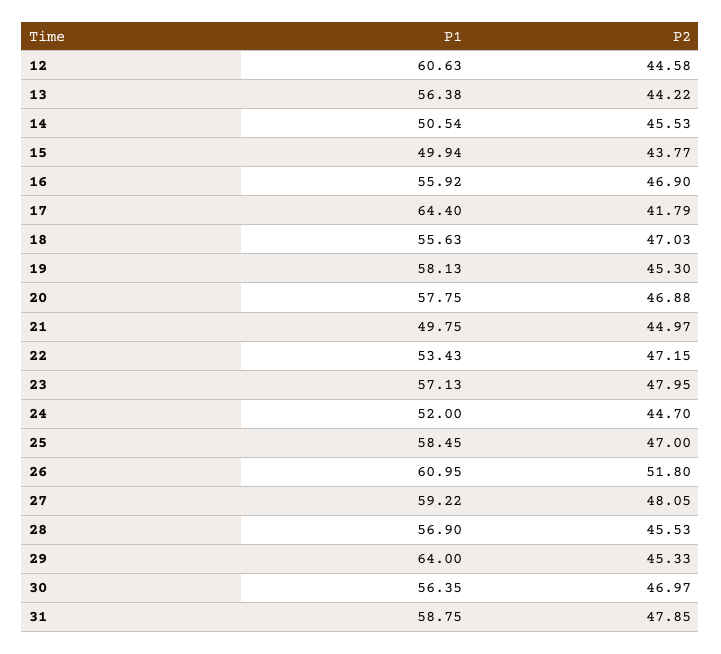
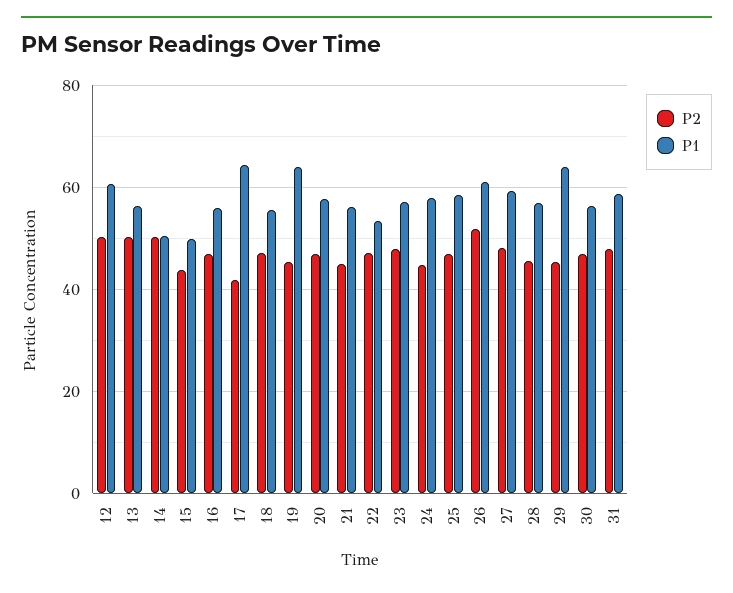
P2, 12: 44.58 -> 50
P2, 13: 44.22 -> 50
P2, 14: 45.53 -> 50
P1, 19: 58.13 -> 64
P1, 21: 49.75 -> 56
P1, 24: 52 -> 58

